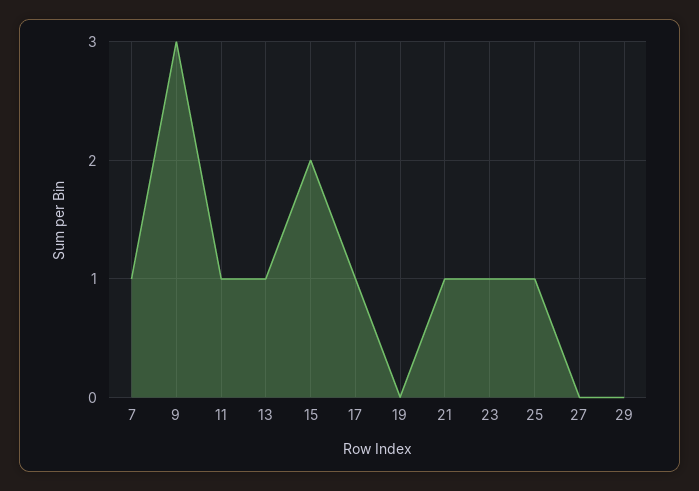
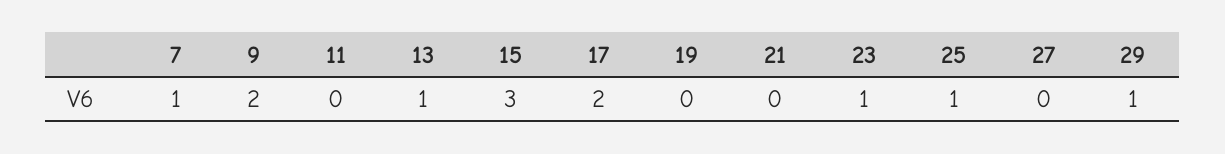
9: 3 -> 2
11: 1 -> 0
15: 2 -> 3
17: 1 -> 2
21: 1 -> 0
29: 0 -> 1

